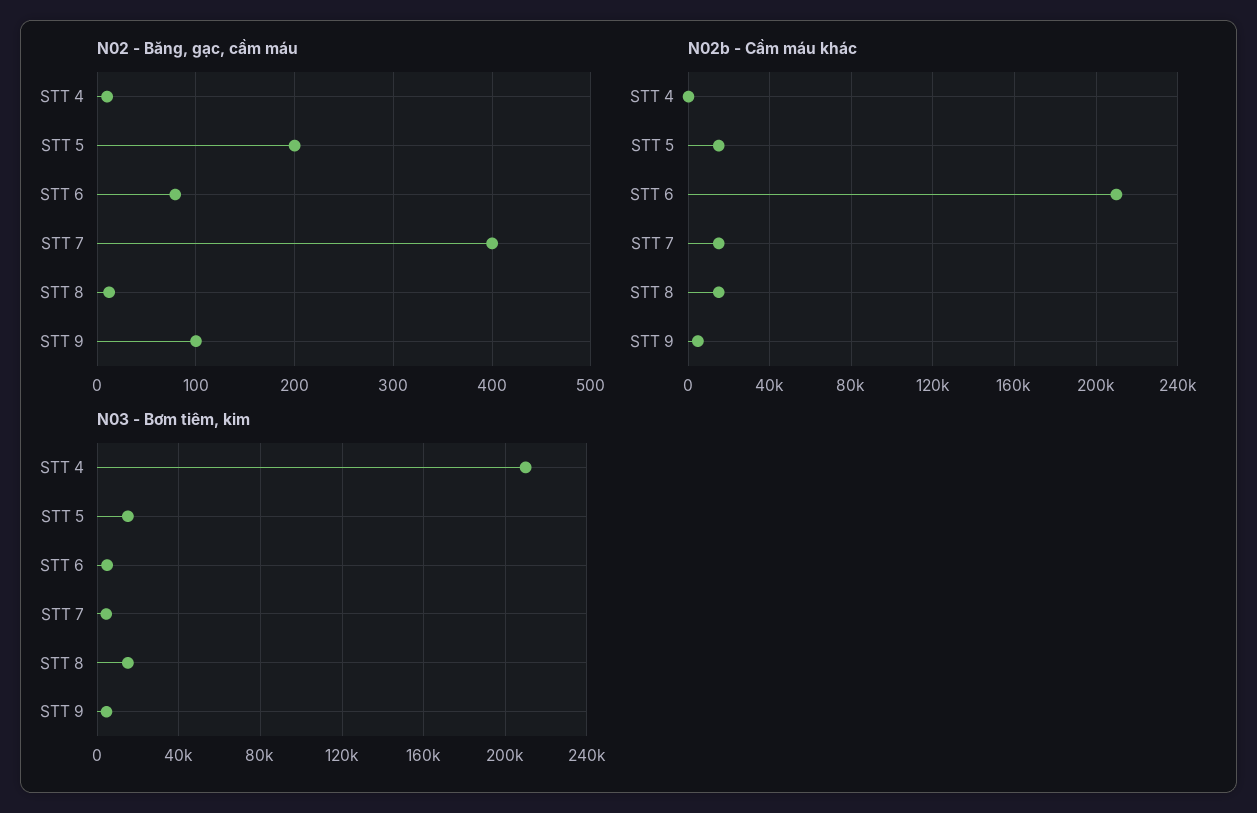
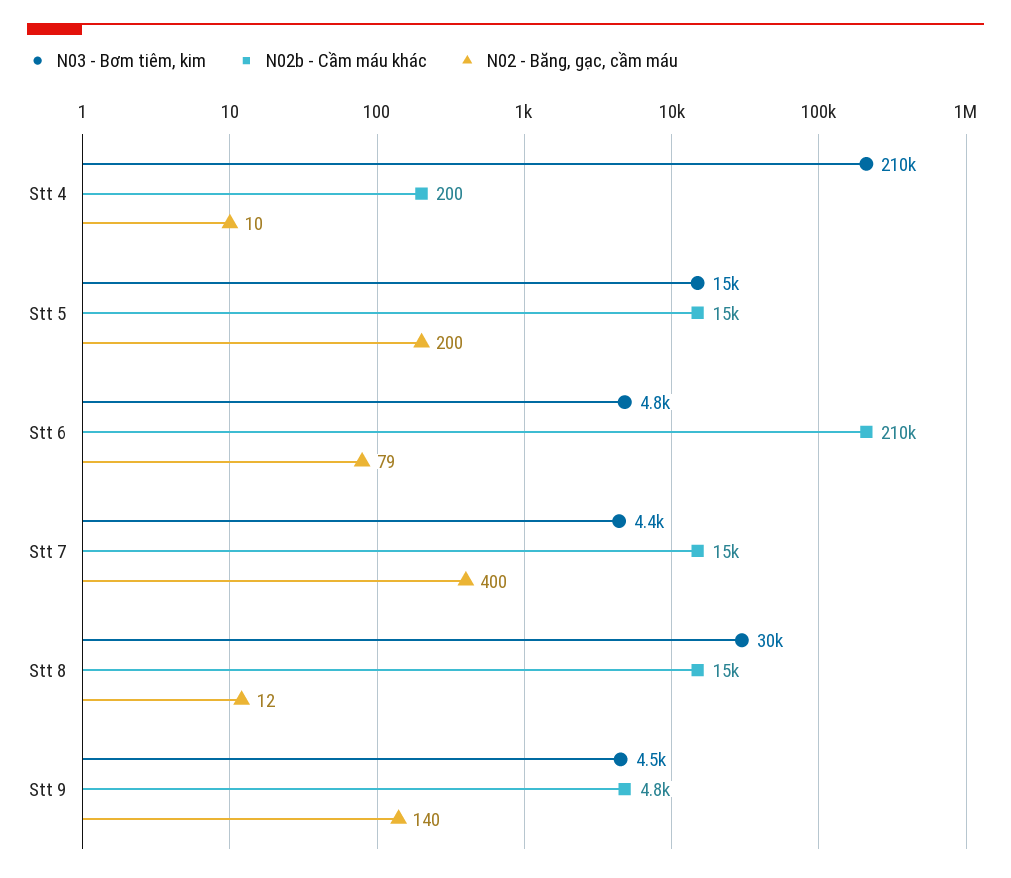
N02 - Băng, gạc, cầm máu, STT 9: 100 -> 140
N03 - Bơm tiêm, kim, STT 8: 15000 -> 30000

